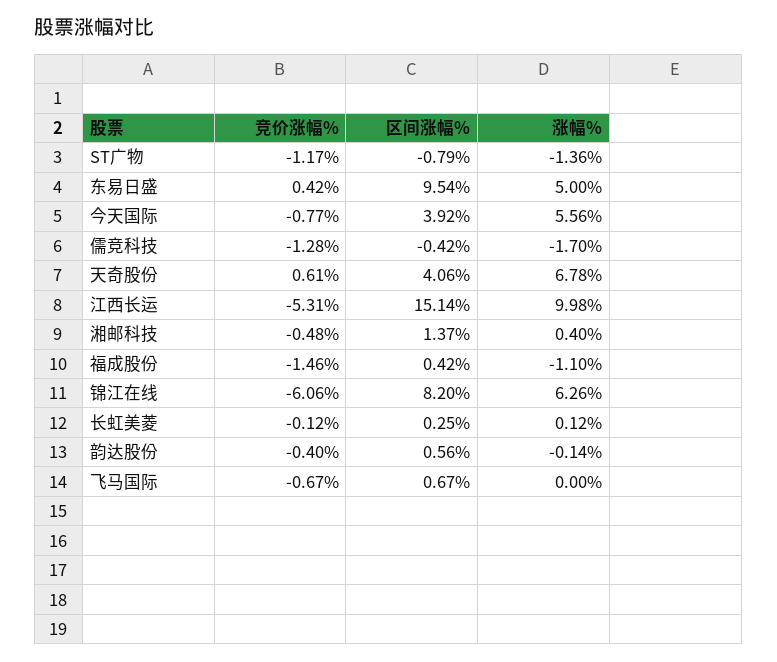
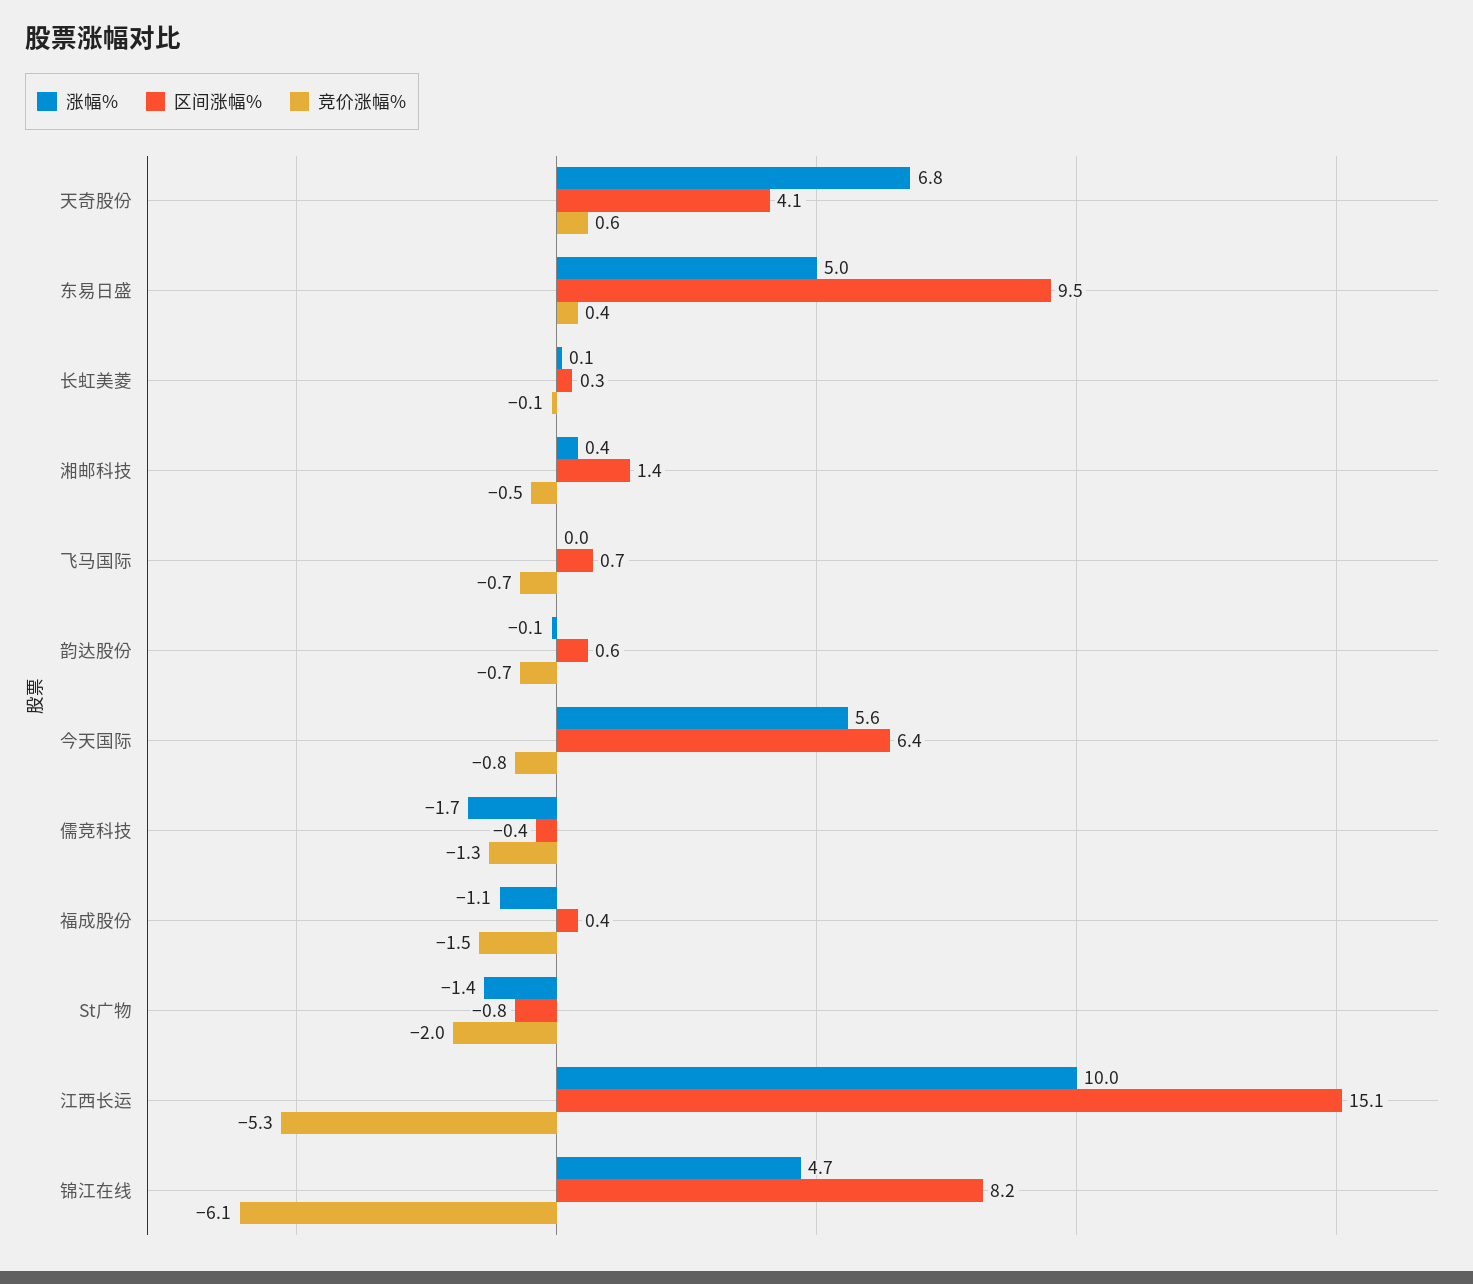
竞价涨幅%, ST广物: -1.17 -> -2
区间涨幅%, 今天国际: 3.92 -> 6.4
涨幅%, 锦江在线: 6.26 -> 4.7
竞价涨幅%, 韵达股份: -0.4 -> -0.7

